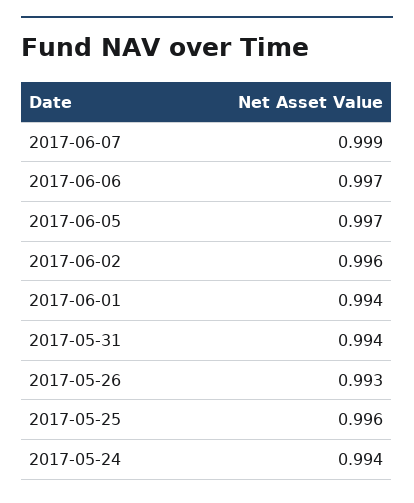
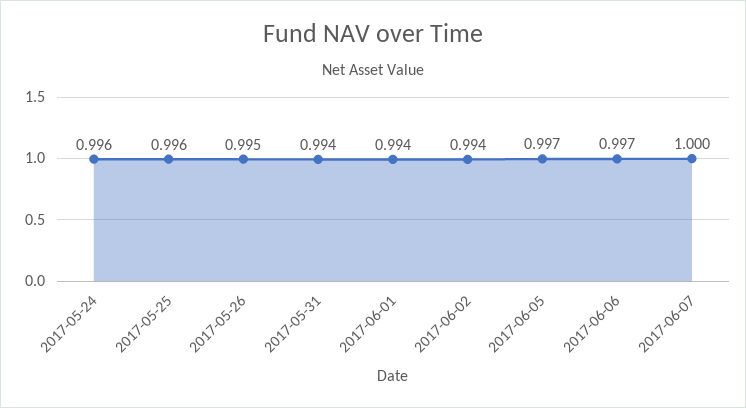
2017-06-07: 0.999 -> 1
2017-06-02: 0.996 -> 0.994
2017-05-26: 0.993 -> 0.995
2017-05-24: 0.994 -> 0.996

